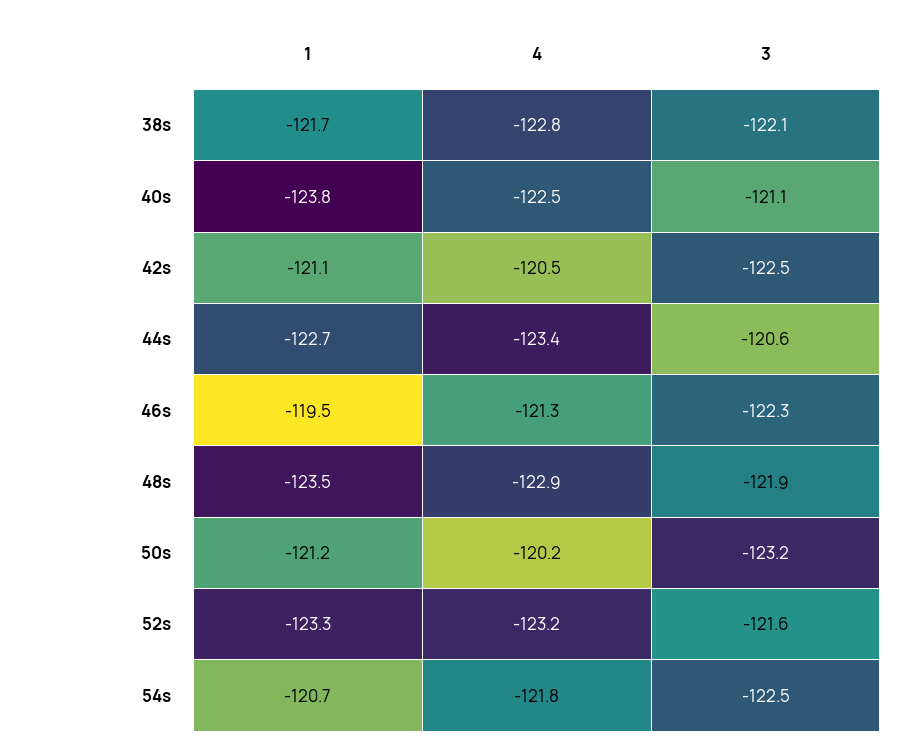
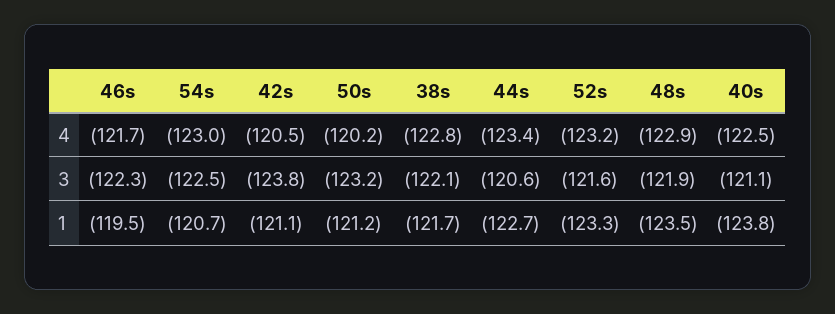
3, 42s: -122.5 -> -123.8
4, 46s: -121.3 -> -121.7
4, 54s: -121.8 -> -123

